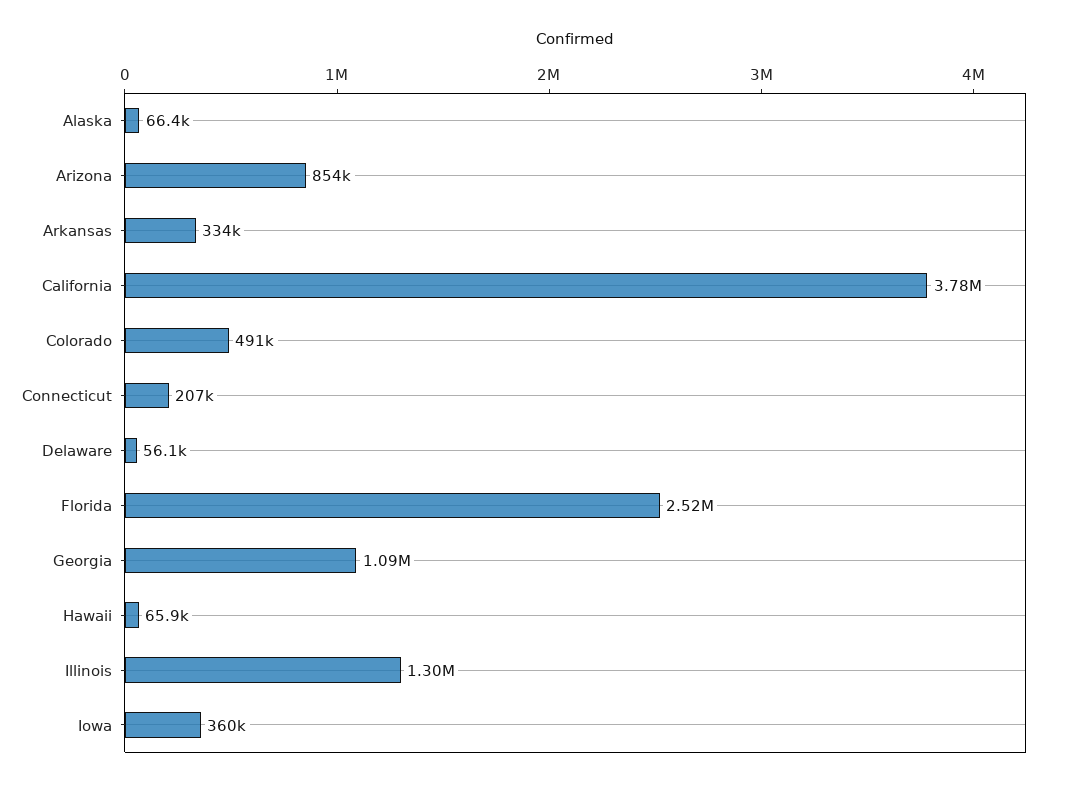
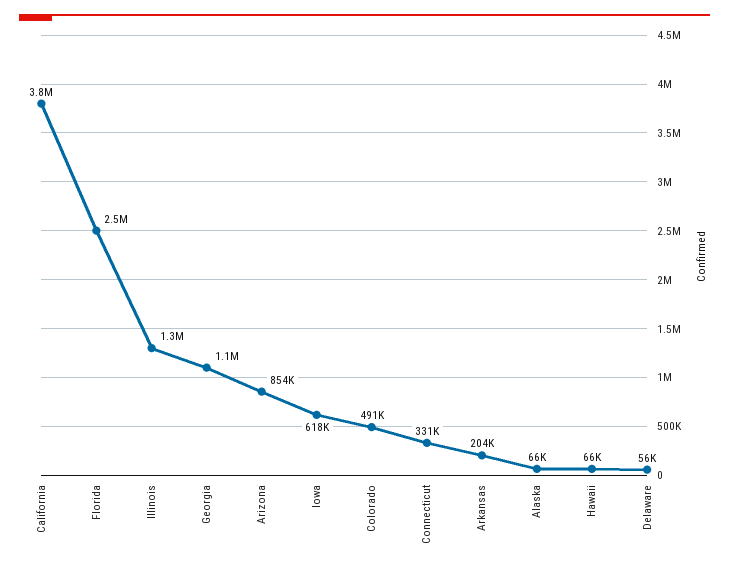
Arkansas: 334000 -> 204000
Connecticut: 207000 -> 331000
Iowa: 360000 -> 618000

